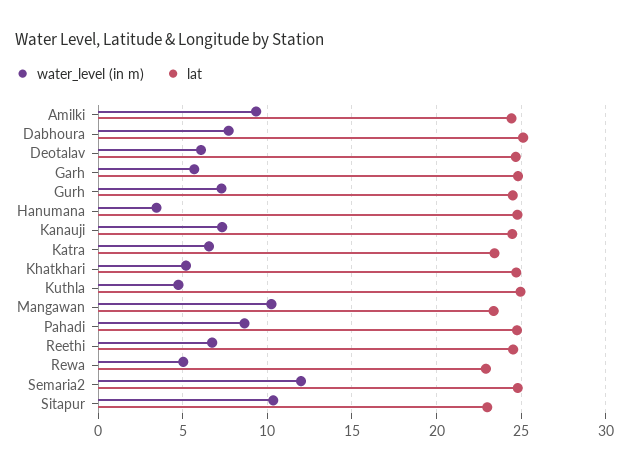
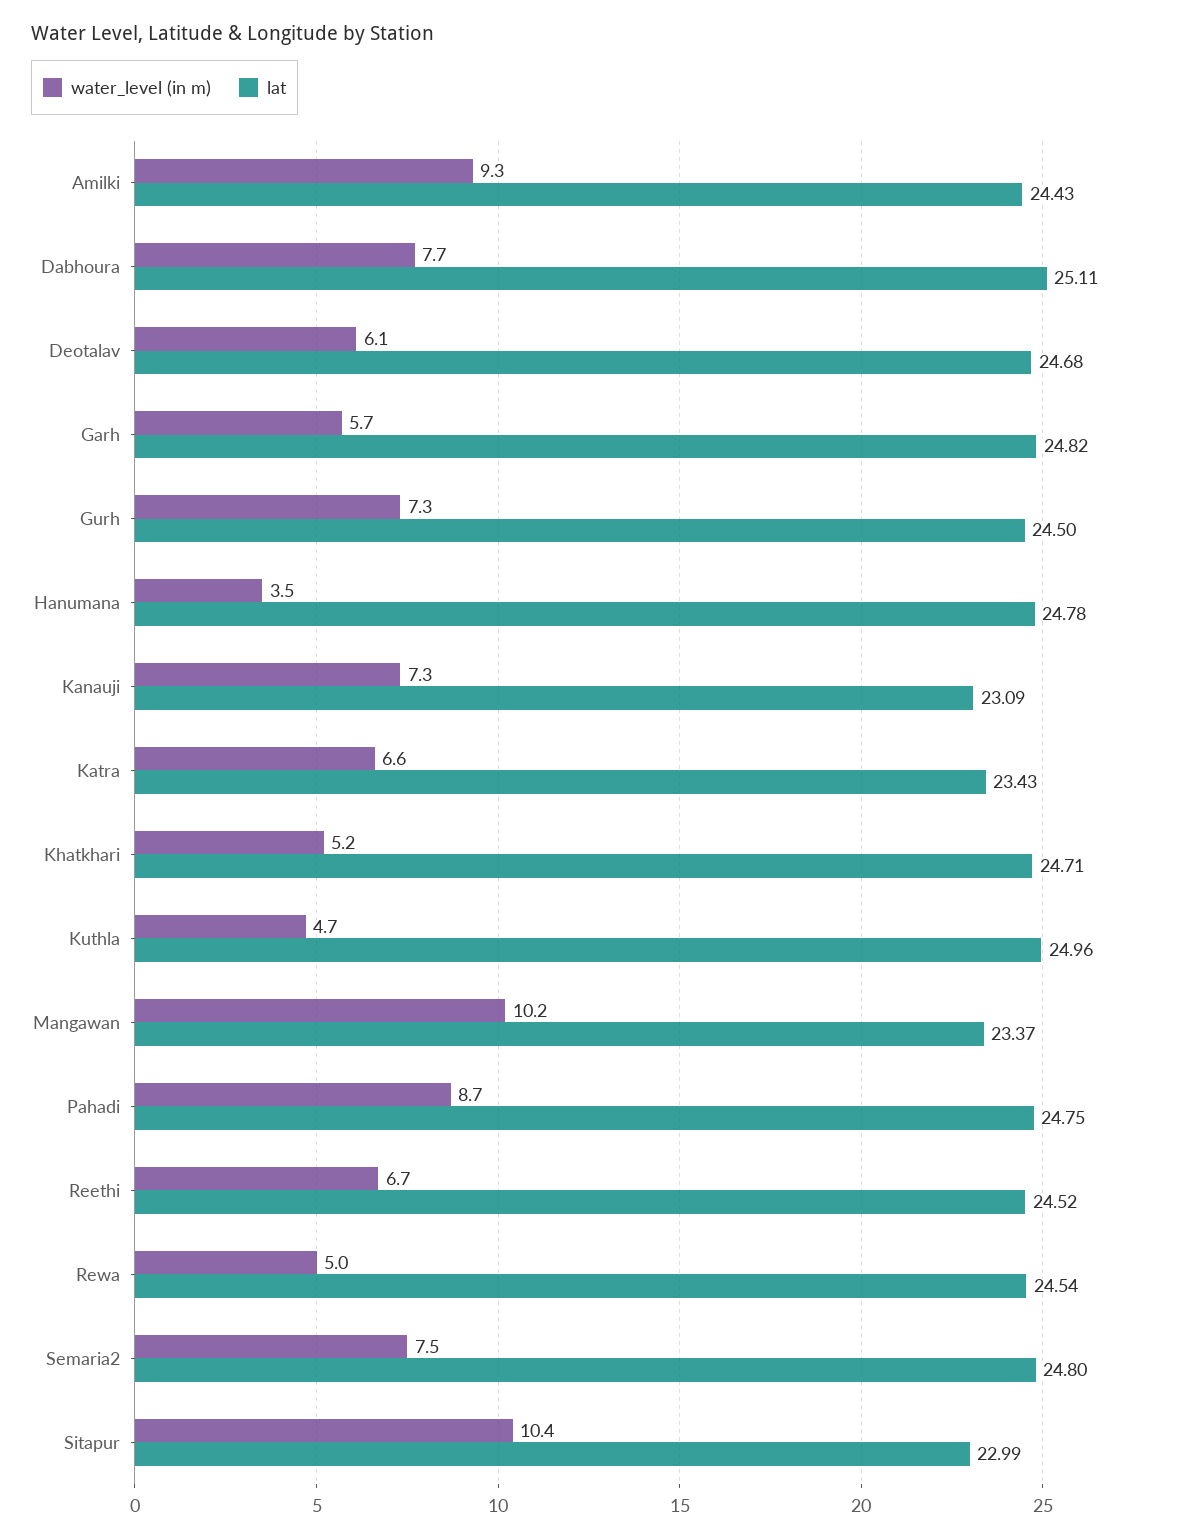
lat, Kanauji: 24.5 -> 23.09
lat, Rewa: 23 -> 24.54
water_level (in m), Semaria2: 12 -> 7.5

